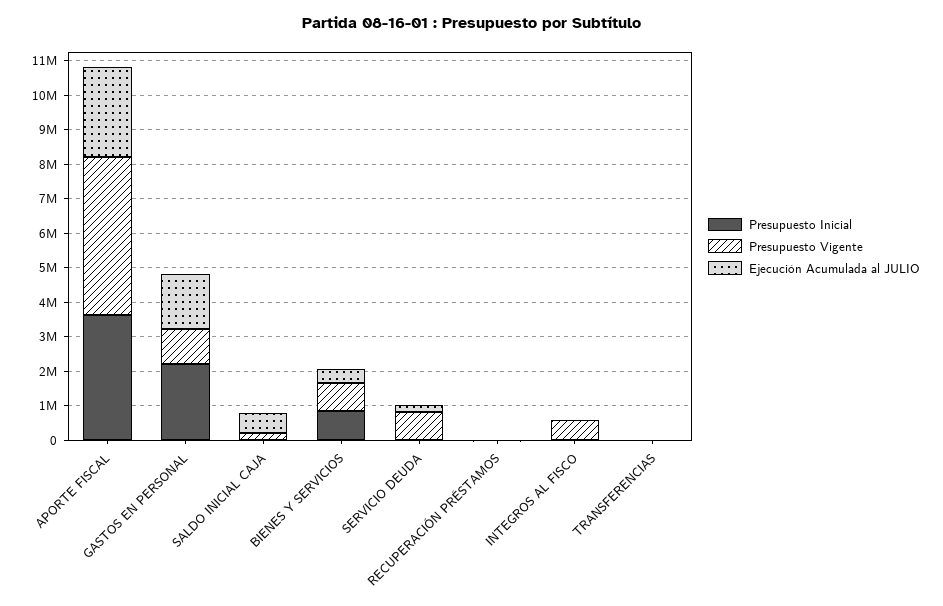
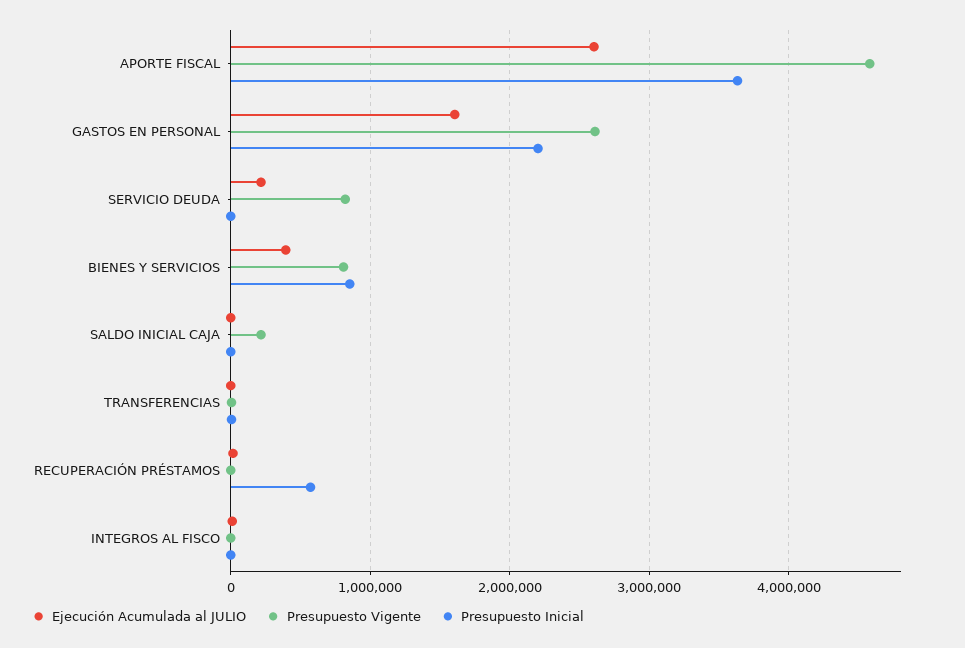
Presupuesto Vigente, GASTOS EN PERSONAL: 1000000 -> 2600000
Ejecución Acumulada al JULIO, SALDO INICIAL CAJA: 500000 -> 0
Presupuesto Inicial, RECUPERACIÓN PRÉSTAMOS: 0 -> 600000
Presupuesto Vigente, INTEGROS AL FISCO: 500000 -> 0

